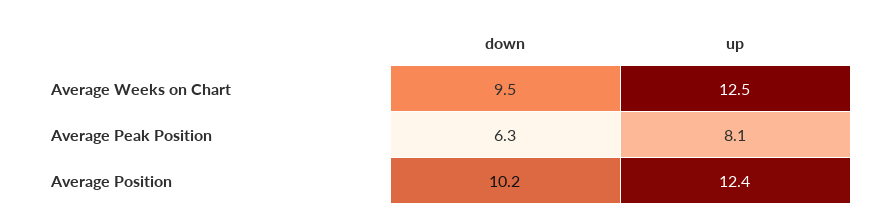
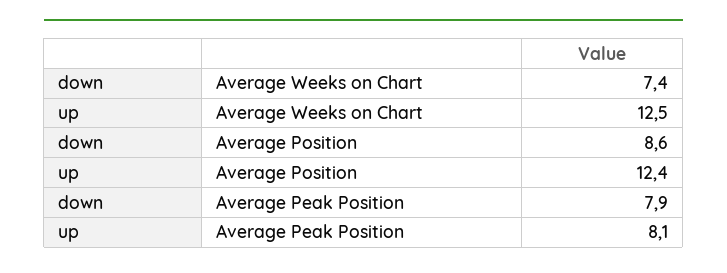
down, Average Weeks on Chart: 9.5 -> 7.4
down, Average Peak Position: 6.3 -> 7.9
down, Average Position: 10.2 -> 8.6

